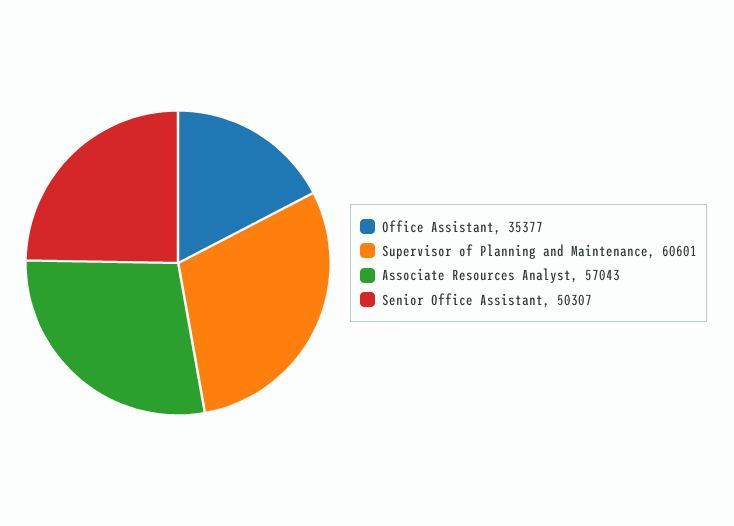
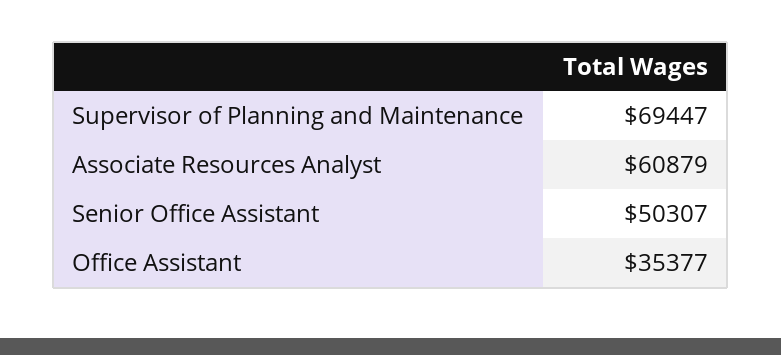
Supervisor of Planning and Maintenance: 60601 -> 69447
Associate Resources Analyst: 57043 -> 60879

